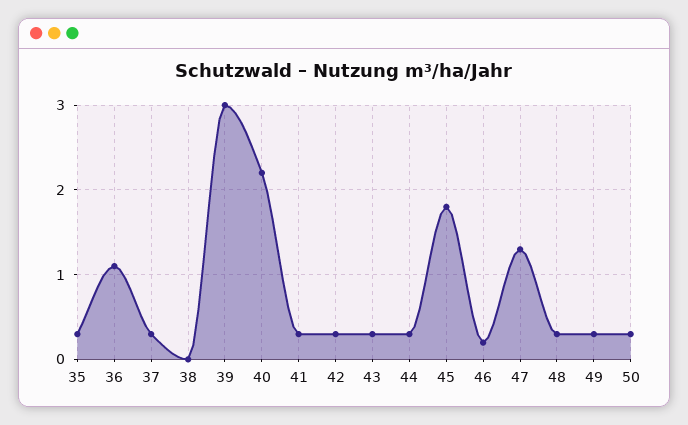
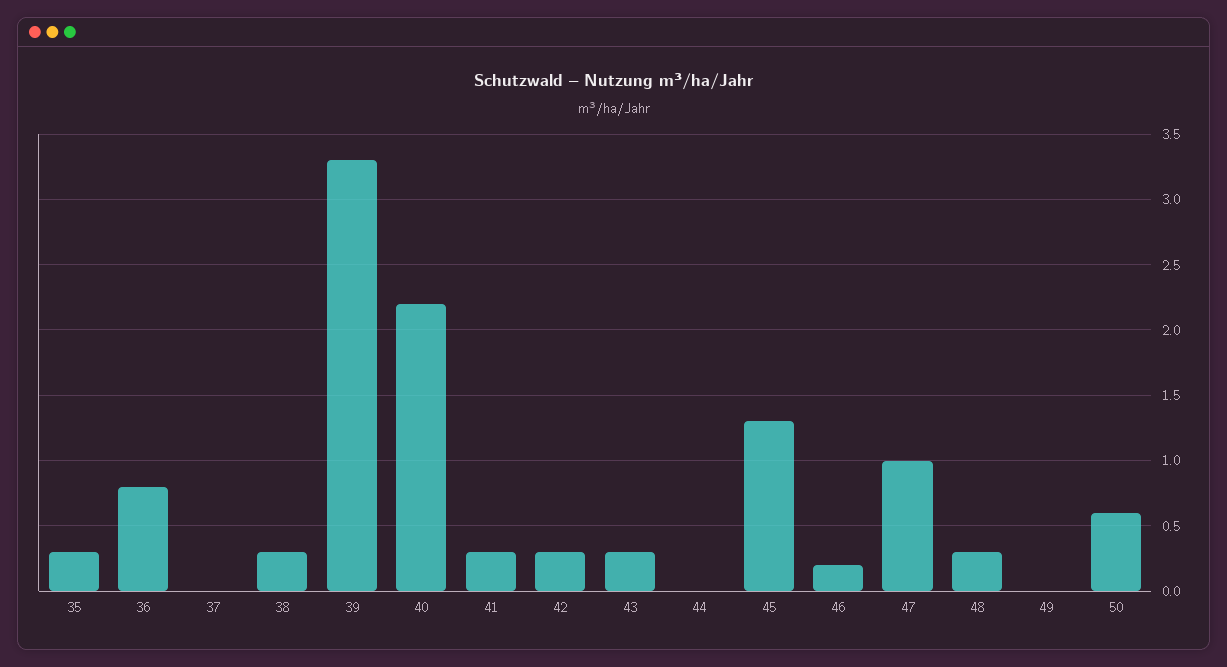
36: 1.1 -> 0.8
37: 0.3 -> 0
38: 0 -> 0.3
39: 3 -> 3.3
44: 0.3 -> 0
45: 1.8 -> 1.3
47: 1.3 -> 1
49: 0.3 -> 0
50: 0.3 -> 0.6

